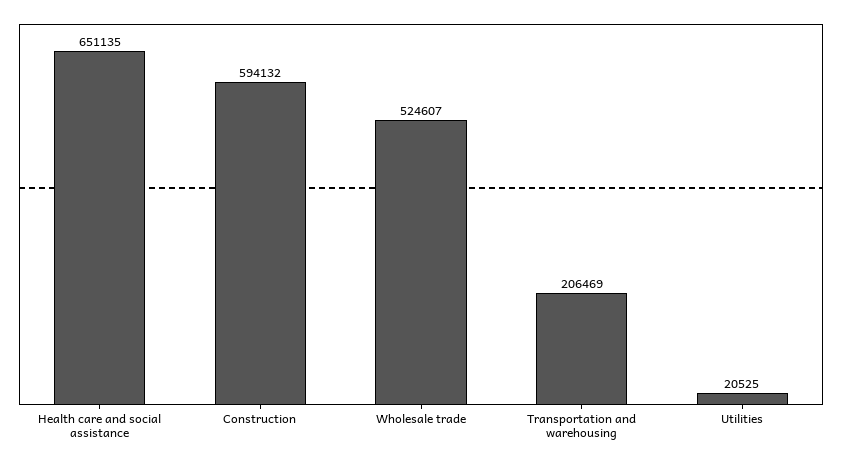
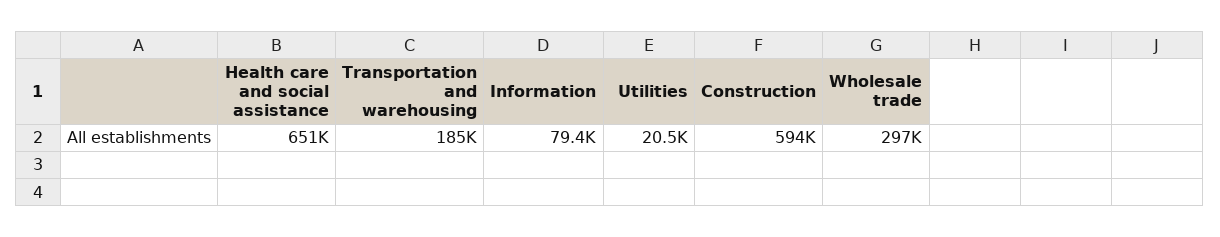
Wholesale trade: 524607 -> 297000
Transportation and warehousing: 206469 -> 185000
Information: none -> 79400

